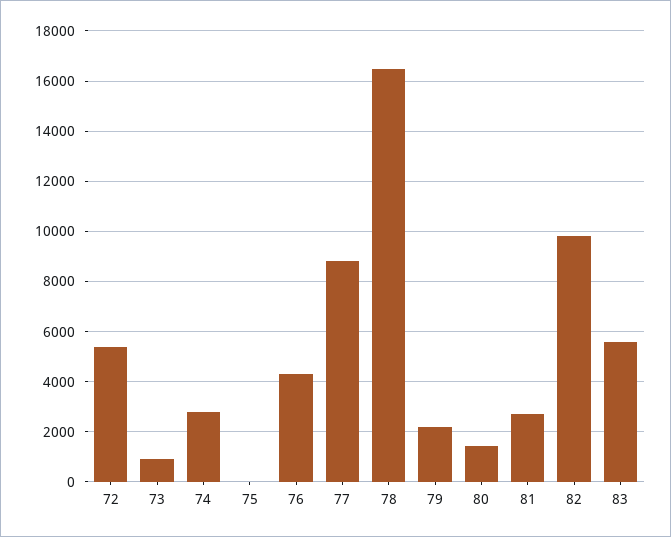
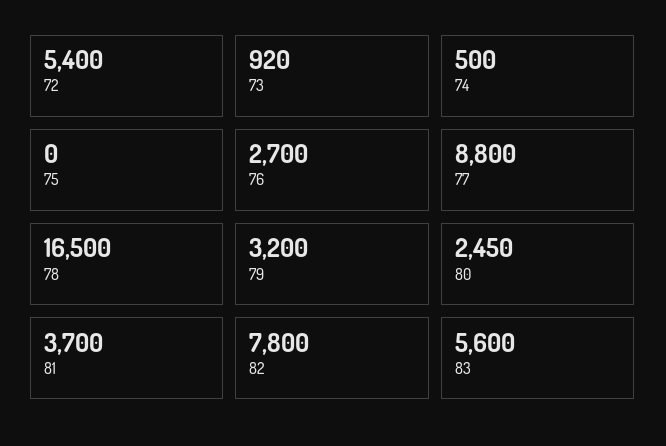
74: 2750 -> 500
76: 4250 -> 2700
79: 2250 -> 3200
80: 1500 -> 2450
81: 2750 -> 3700
82: 9750 -> 7800

